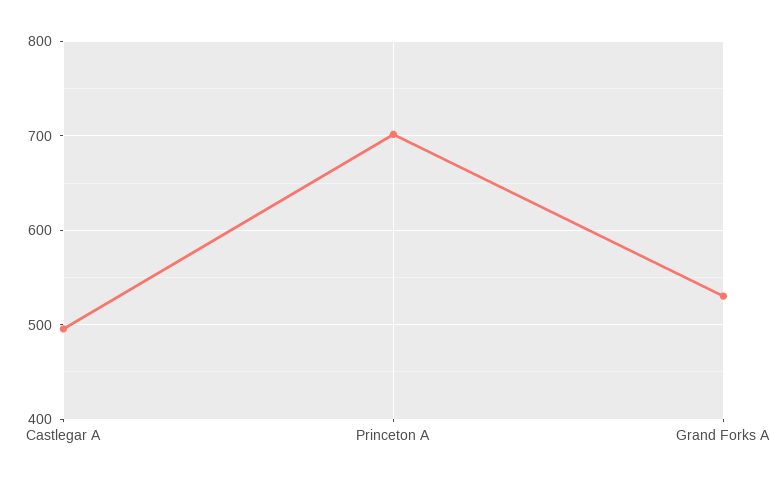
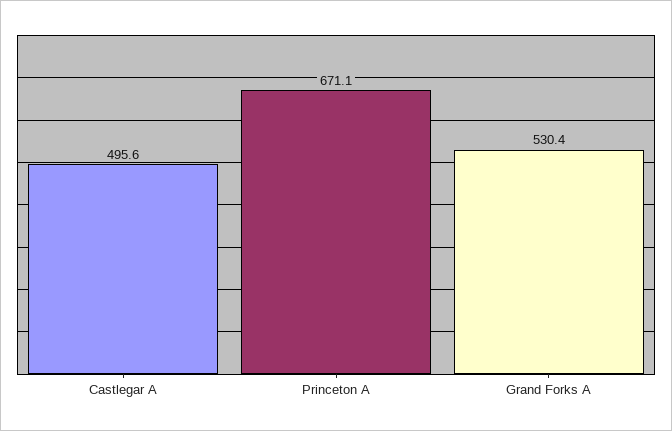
Princeton A: 700 -> 671.1

